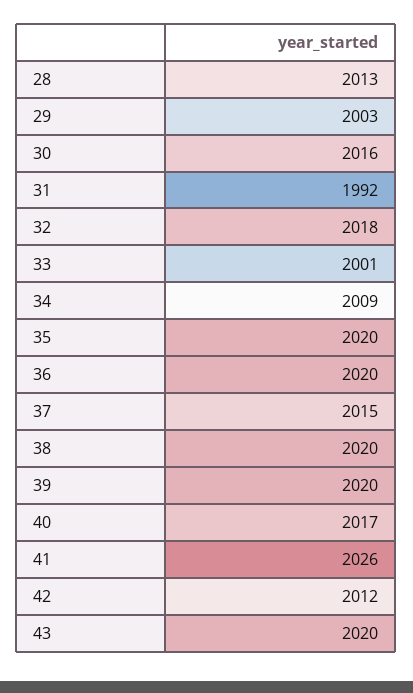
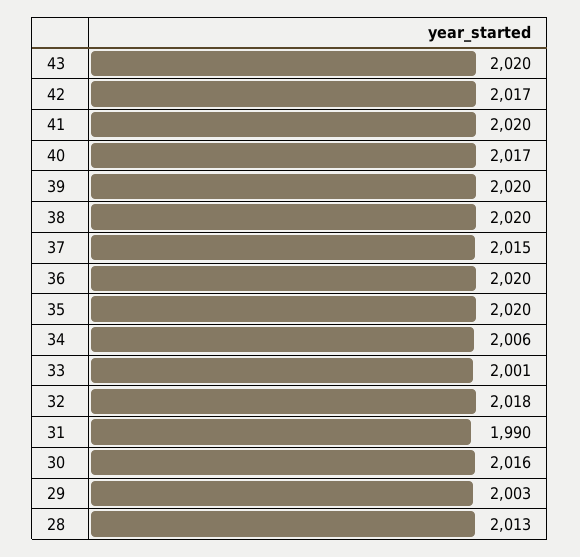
31: 1992 -> 1990
34: 2009 -> 2006
41: 2026 -> 2020
42: 2012 -> 2017

